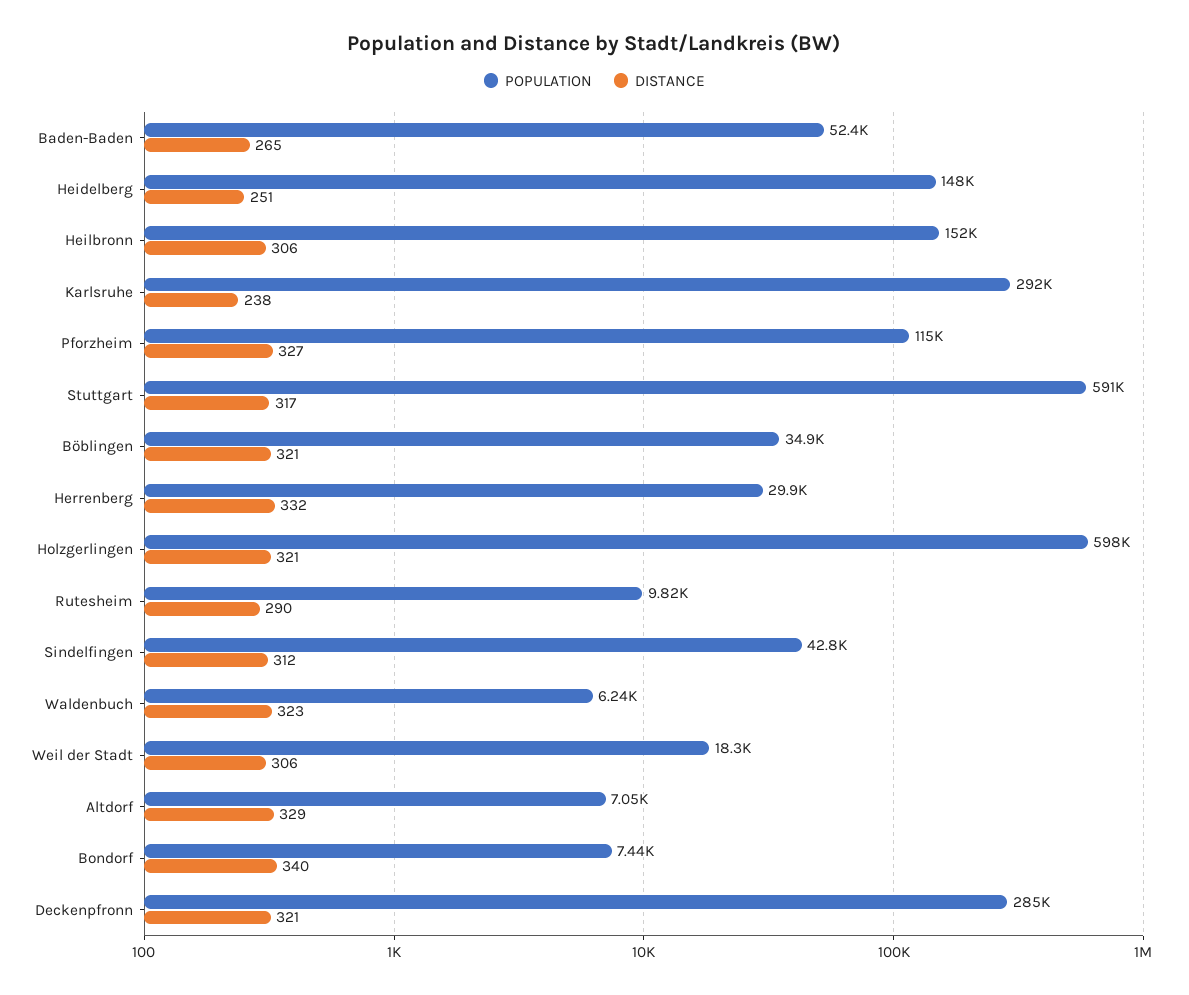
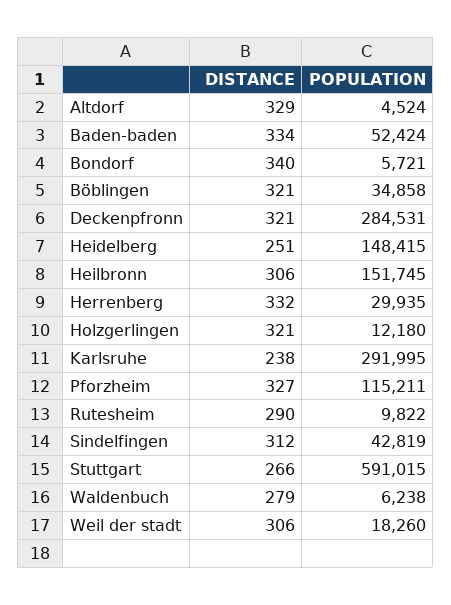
DISTANCE, Baden-Baden: 265 -> 334
DISTANCE, Stuttgart: 317 -> 266
POPULATION, Holzgerlingen: 598000 -> 12180
DISTANCE, Waldenbuch: 323 -> 279
POPULATION, Altdorf: 7050 -> 4524
POPULATION, Bondorf: 7440 -> 5721

